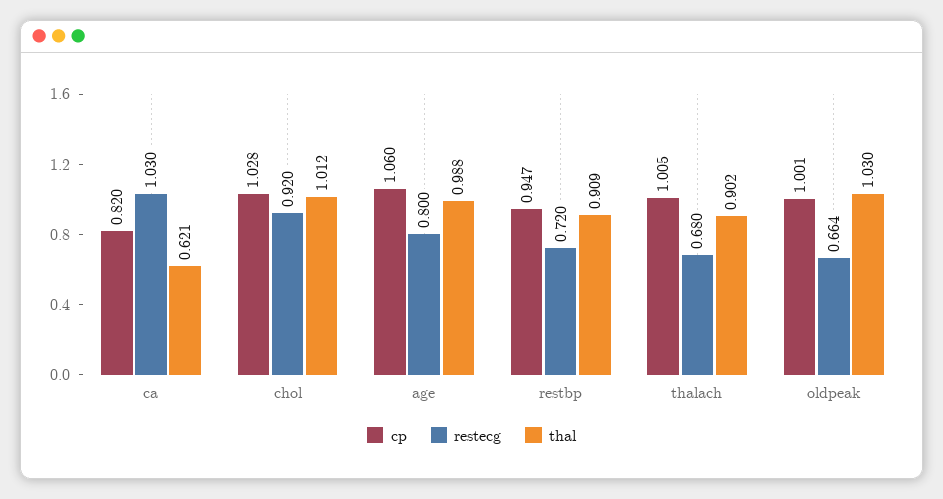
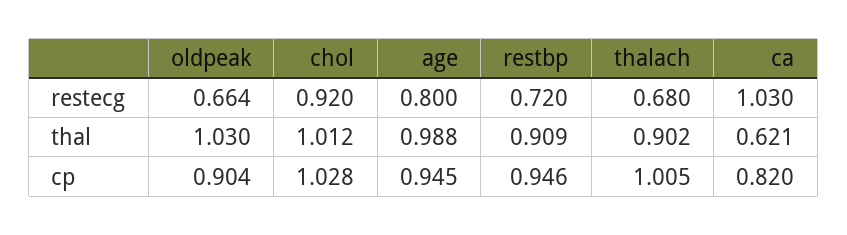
cp, age: 1.06 -> 0.945
cp, restbp: 0.947 -> 0.946
cp, oldpeak: 1.001 -> 0.904

